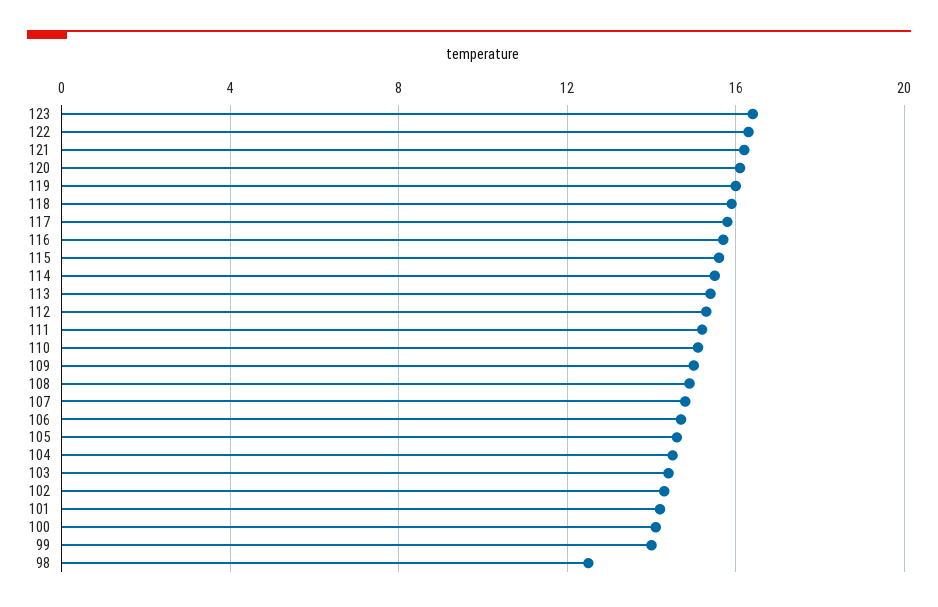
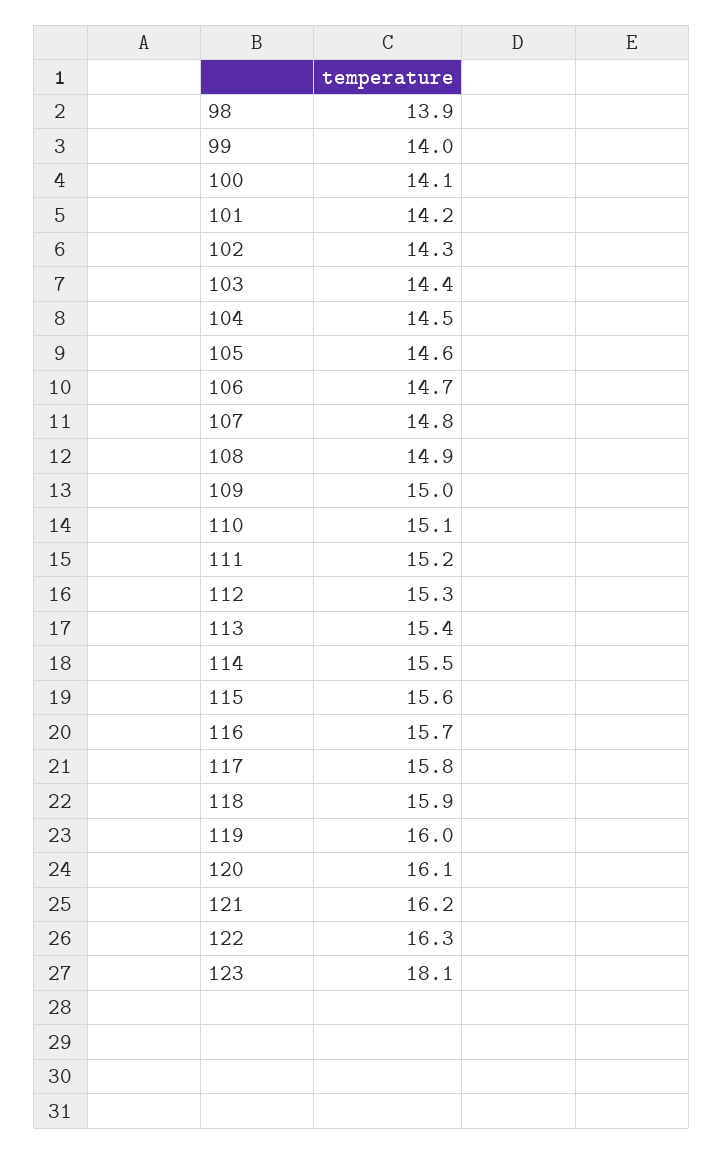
123: 16.5 -> 18.1
98: 12.5 -> 13.9

